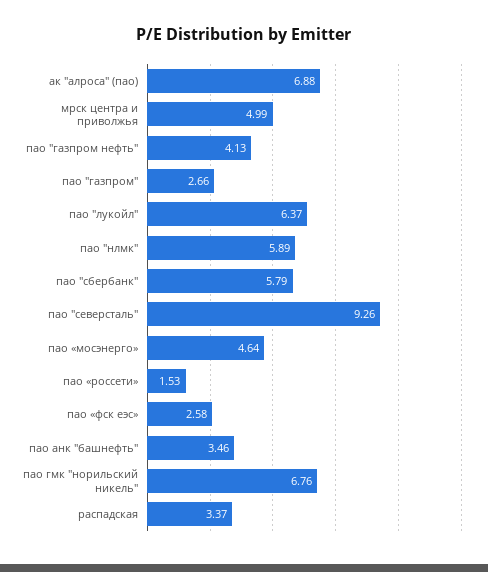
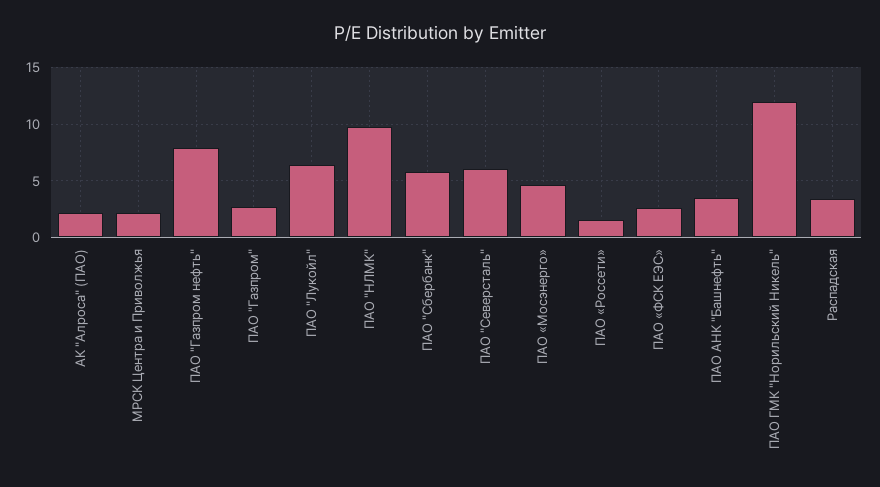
ак "алроса" (пао): 6.88 -> 2
мрск центра и приволжья: 4.99 -> 2
пао "газпром нефть": 4.13 -> 8
пао "нлмк": 5.89 -> 10
пао "северсталь": 9.26 -> 6
пао гмк "норильский никель": 6.76 -> 12

